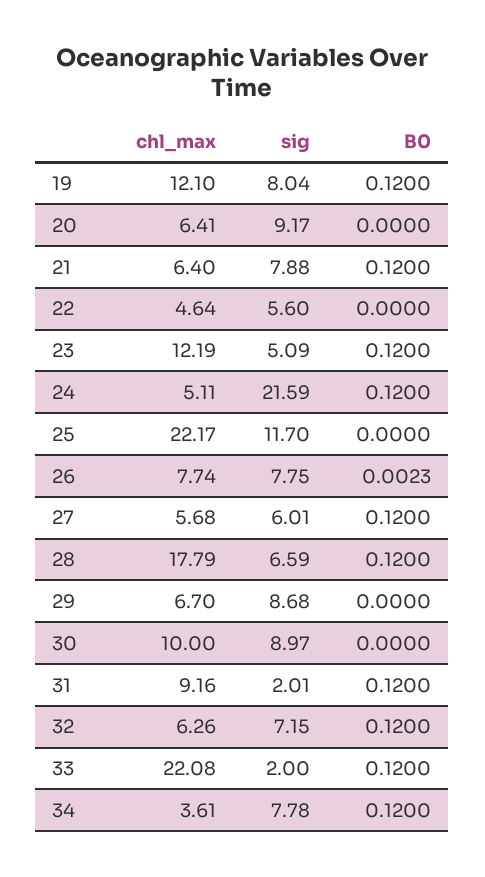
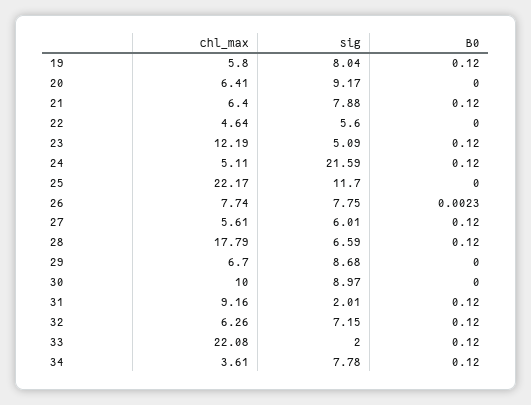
chl_max, 19: 12.1 -> 5.8
chl_max, 27: 5.68 -> 5.61

